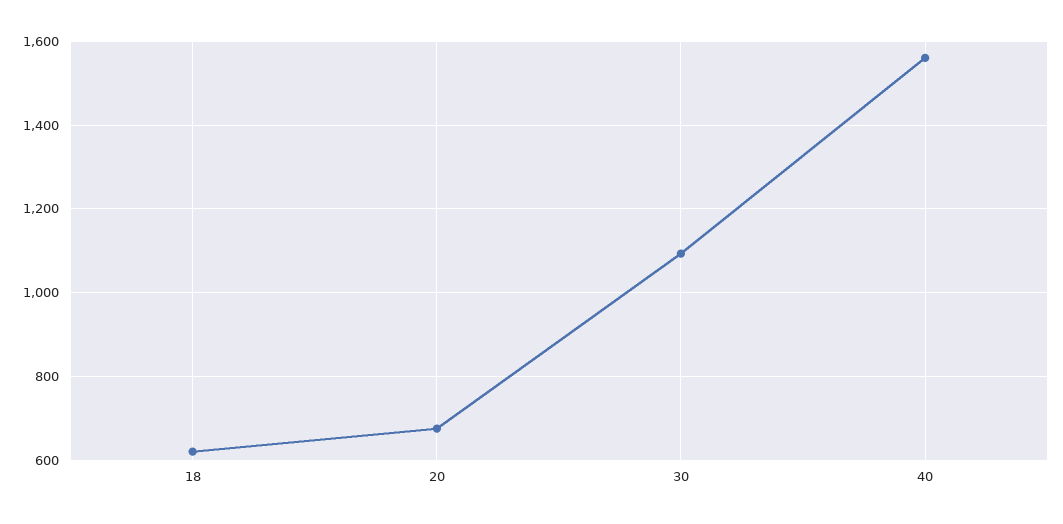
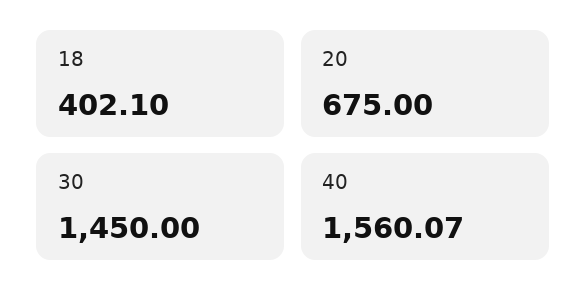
18: 620 -> 402.1
30: 1100 -> 1450

